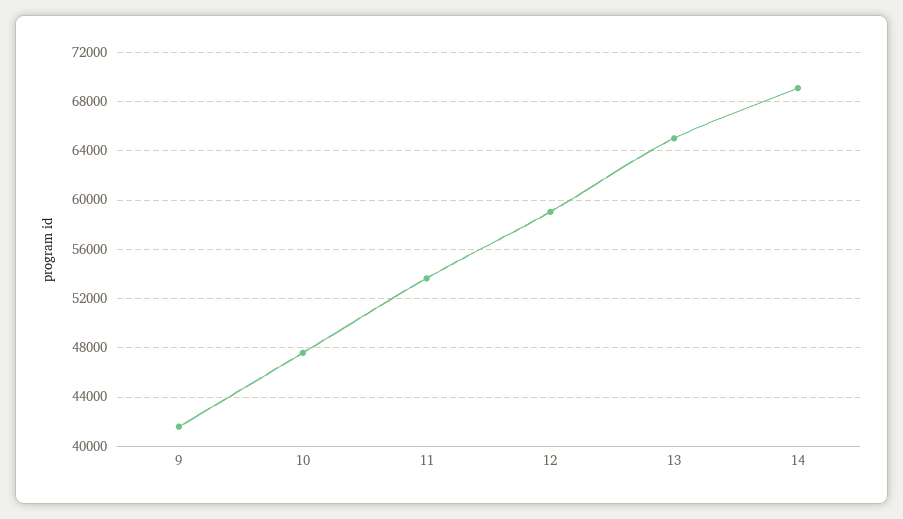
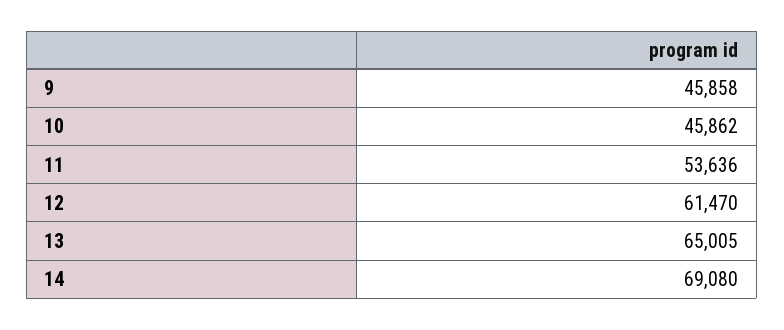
9: 41500 -> 45858
10: 47500 -> 45862
12: 59000 -> 61470

